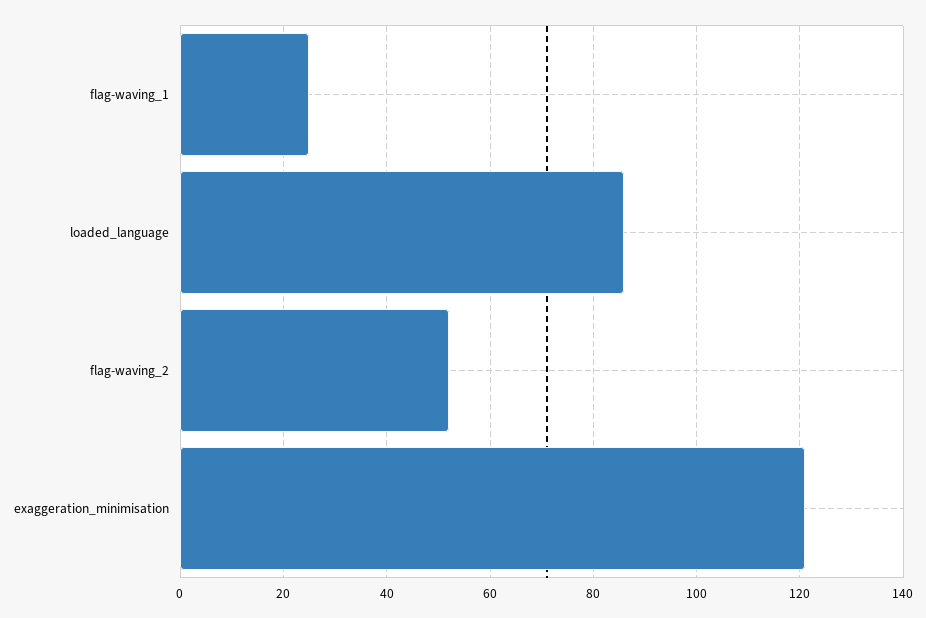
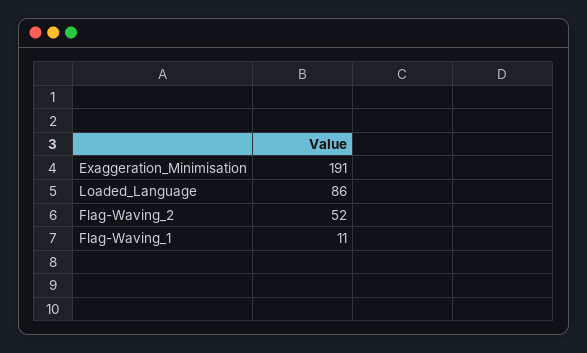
flag-waving_1: 25 -> 11
exaggeration_minimisation: 120 -> 191

